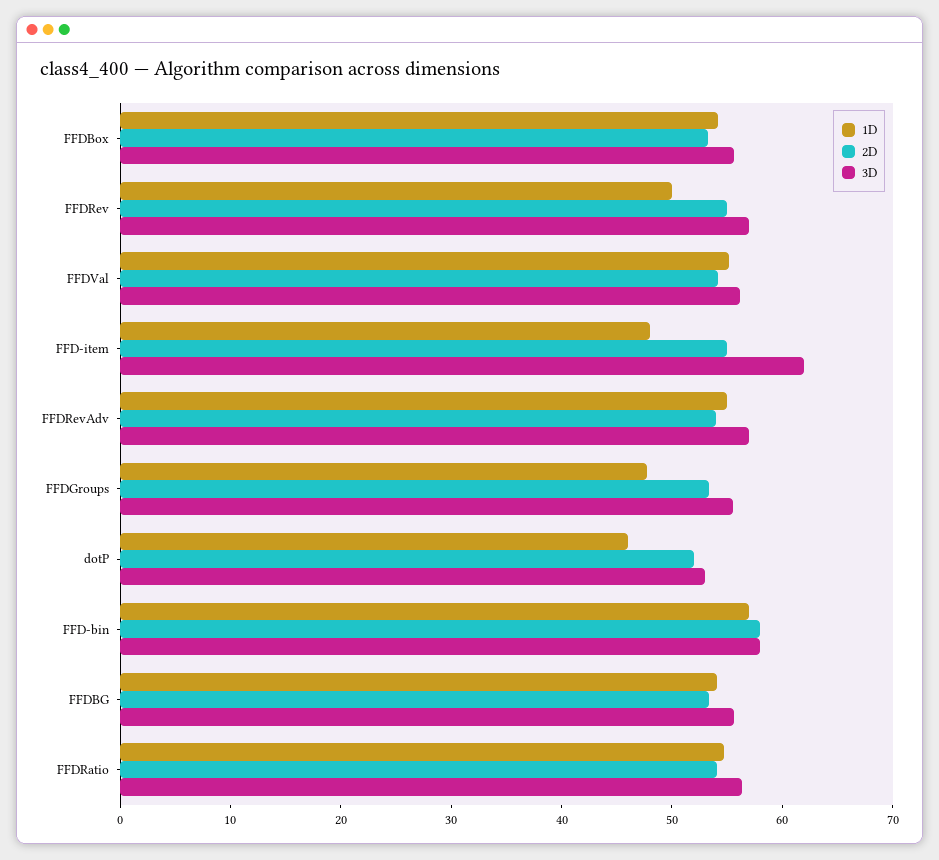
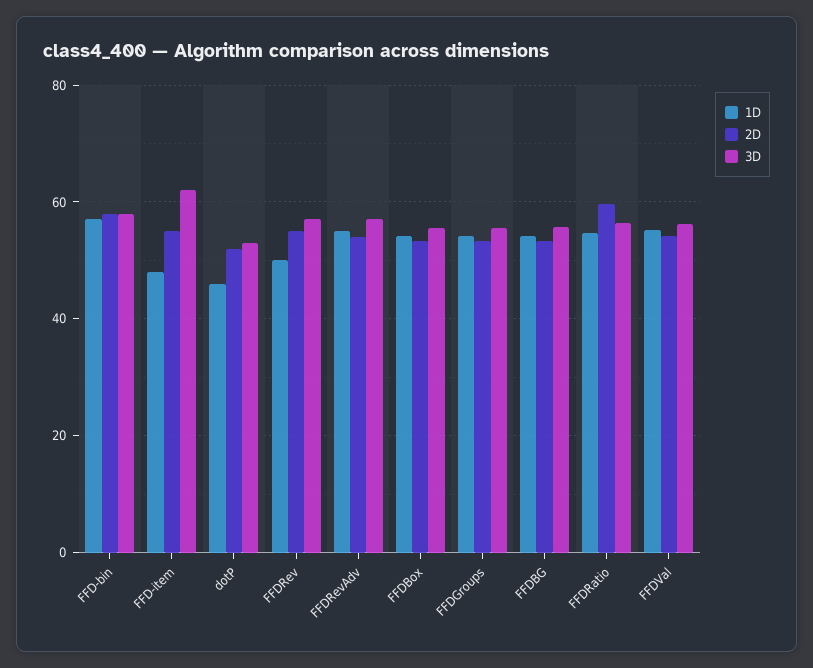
1D, FFDGroups: 48 -> 54
2D, FFDRatio: 54 -> 60

